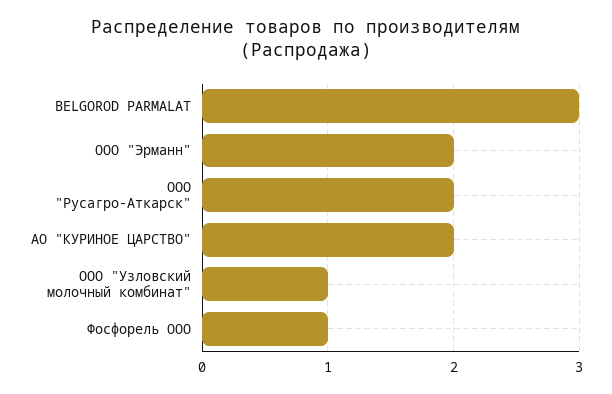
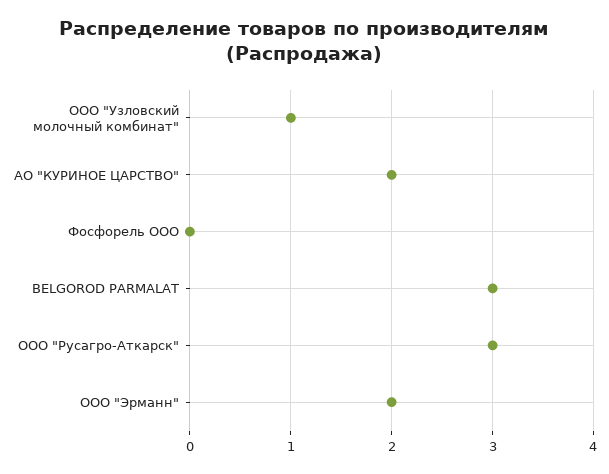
ООО "Русагро-Аткарск": 2 -> 3
Фосфорель ООО: 1 -> 0

